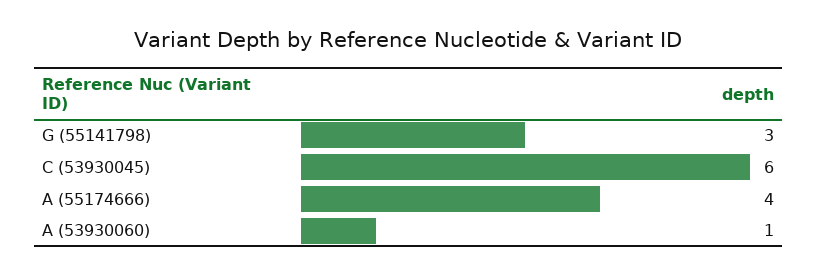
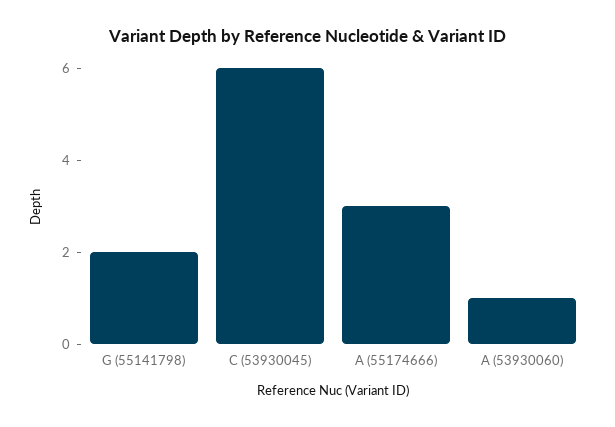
G (55141798): 3 -> 2
A (55174666): 4 -> 3

